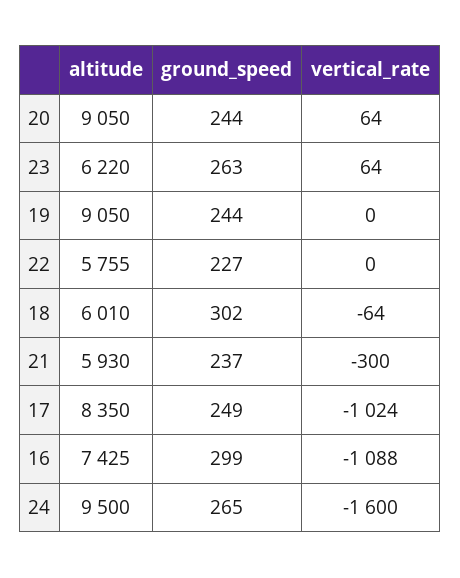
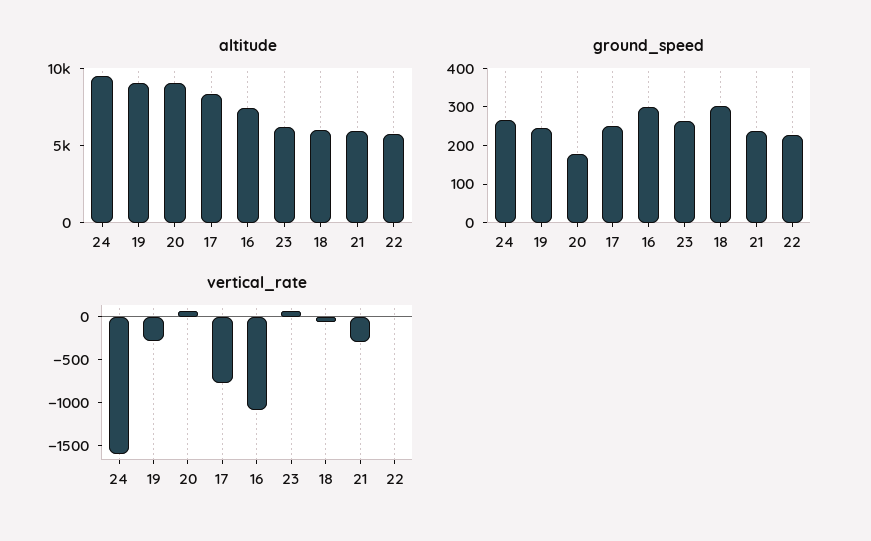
ground_speed, 20: 244 -> 175
vertical_rate, 19: 0 -> -300
vertical_rate, 17: -1024 -> -800

